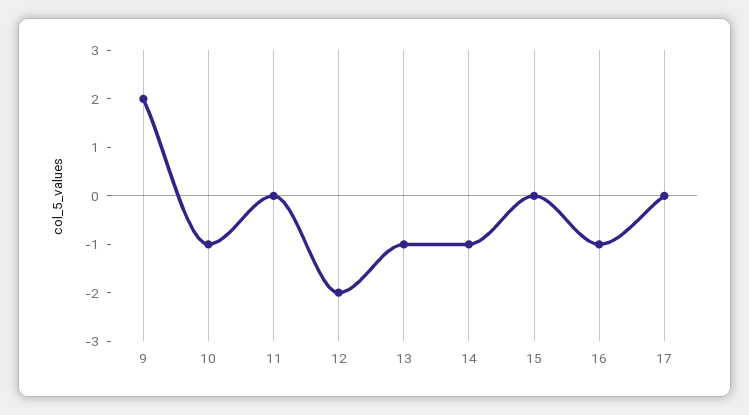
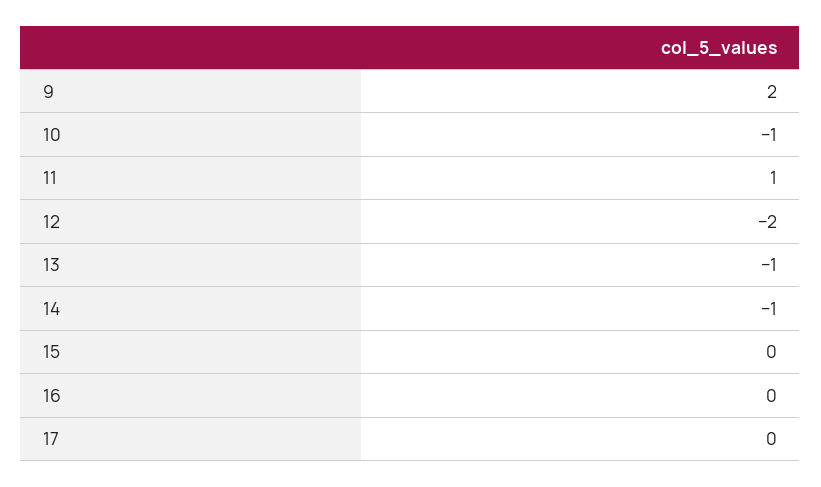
11: 0 -> 1
16: -1 -> 0

